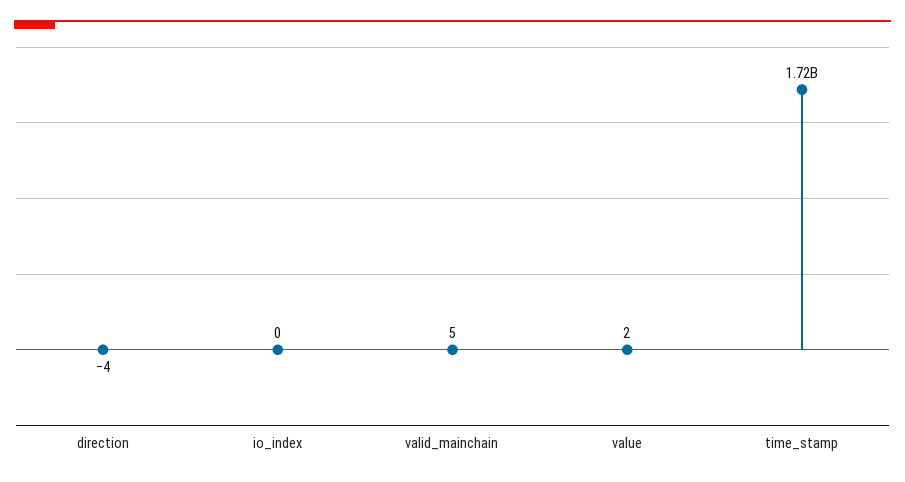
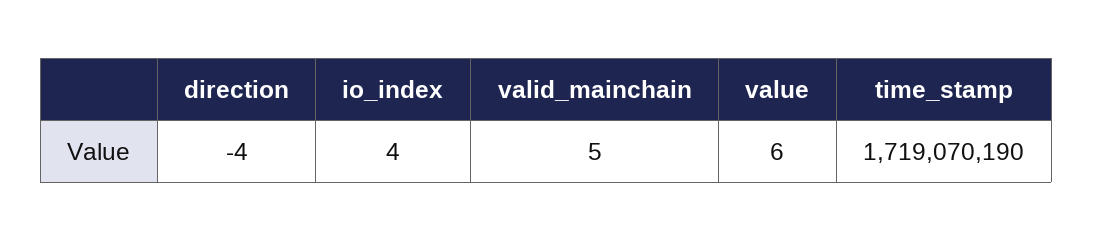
io_index: 0 -> 4
value: 2 -> 6

